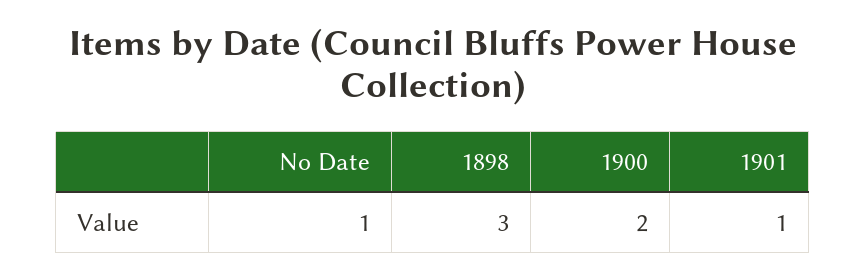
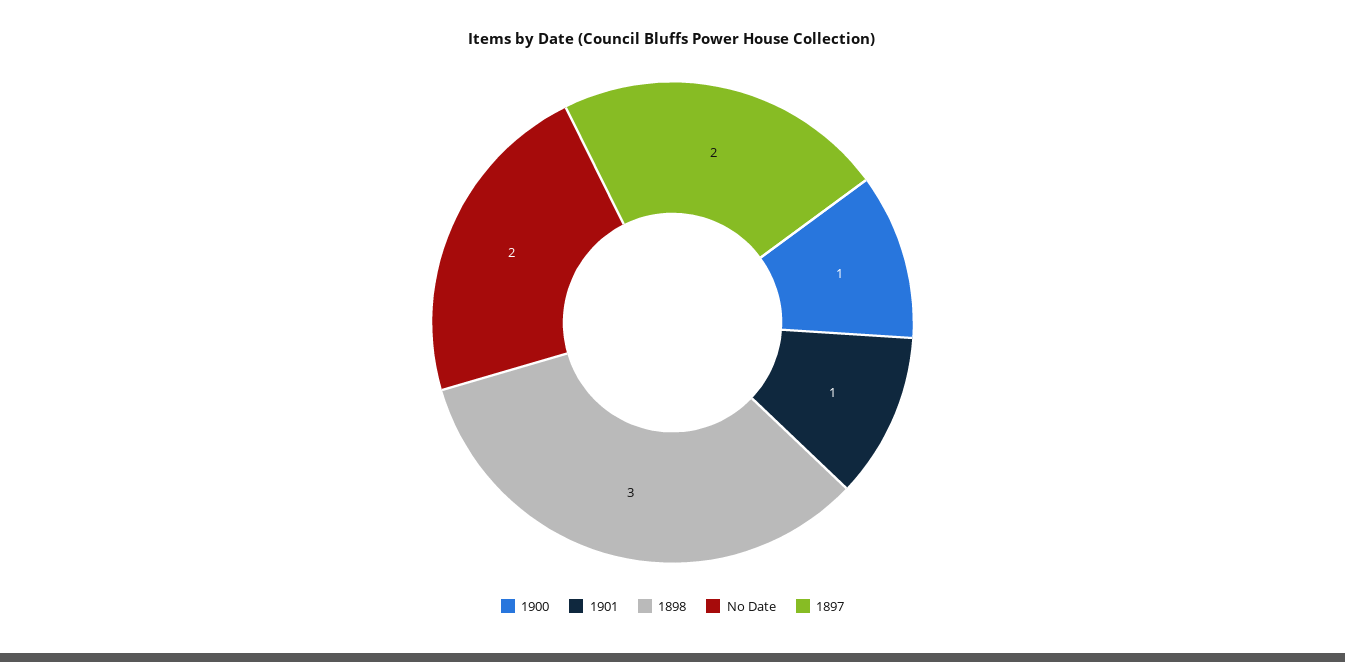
No Date: 1 -> 2
1900: 2 -> 1
1897: none -> 2

